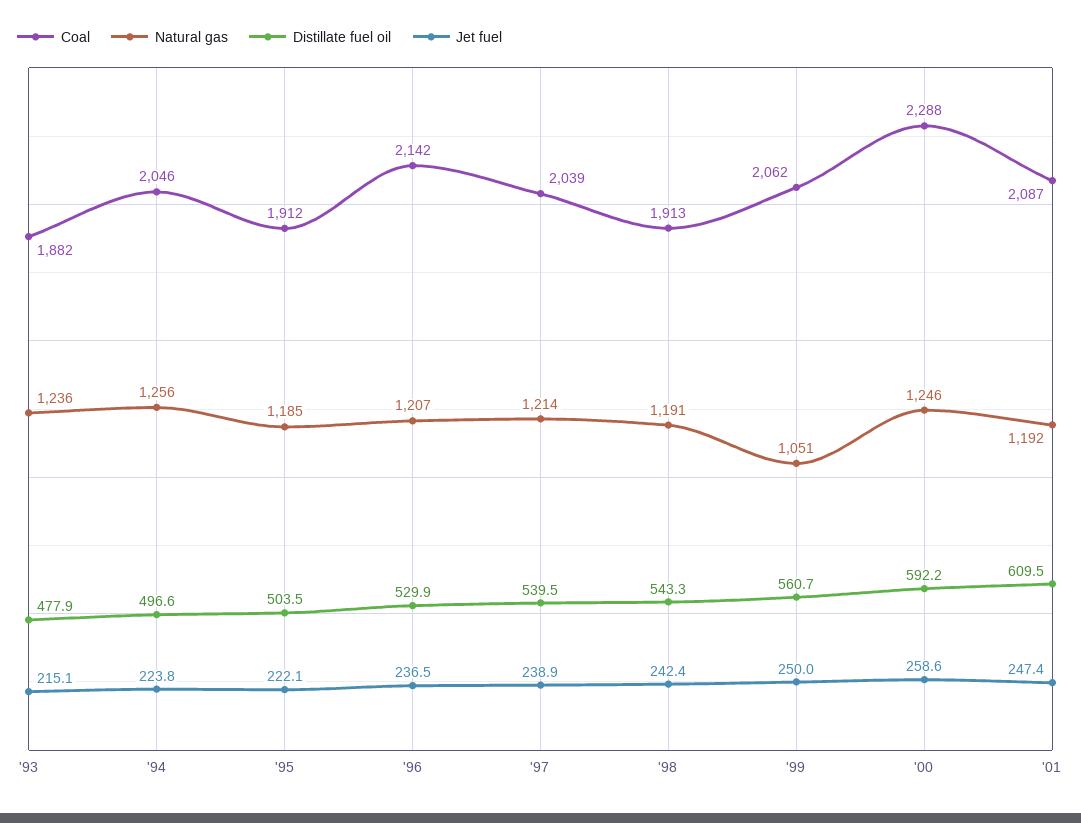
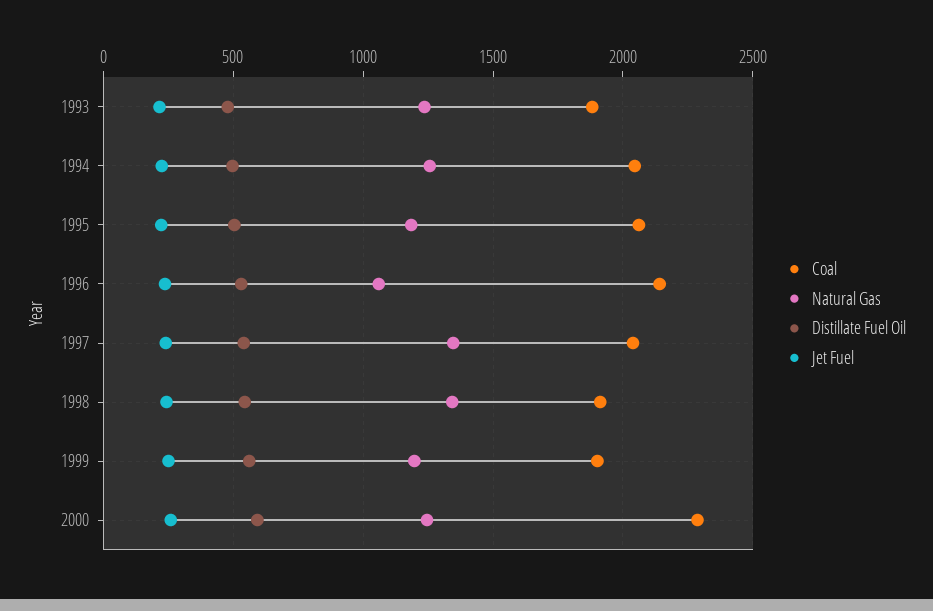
Coal, '95: 1912 -> 2050
Natural gas, '96: 1207 -> 1050
Natural gas, '97: 1214 -> 1350
Natural gas, '98: 1191 -> 1350
Coal, '99: 2062 -> 1900
Natural gas, '99: 1051 -> 1200
Coal, '01: 2087 -> none
Natural gas, '01: 1192 -> none
Distillate fuel oil, '01: 609.5 -> none
Jet fuel, '01: 247.4 -> none

